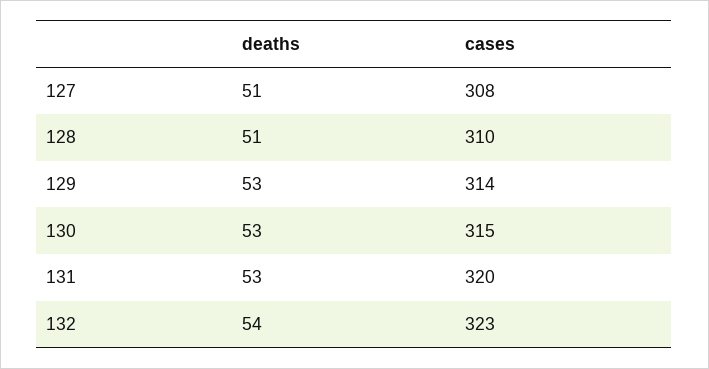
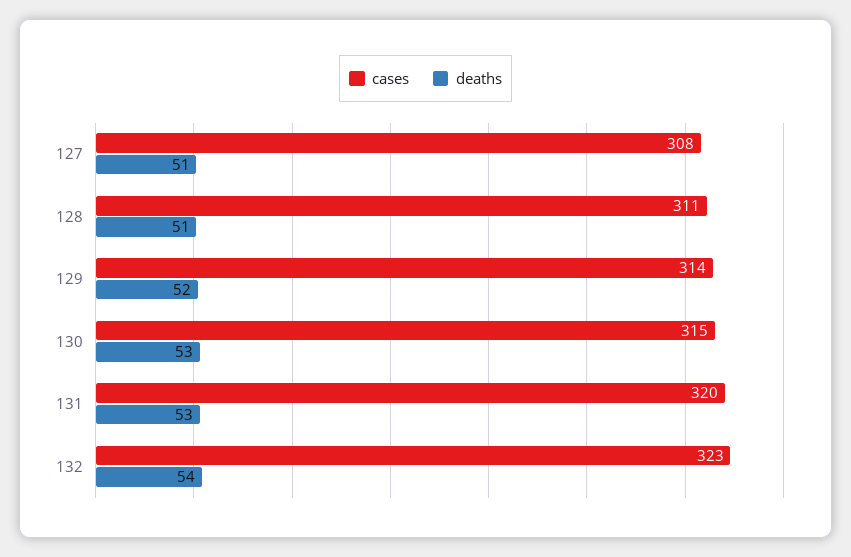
cases, 128: 310 -> 311
deaths, 129: 53 -> 52

